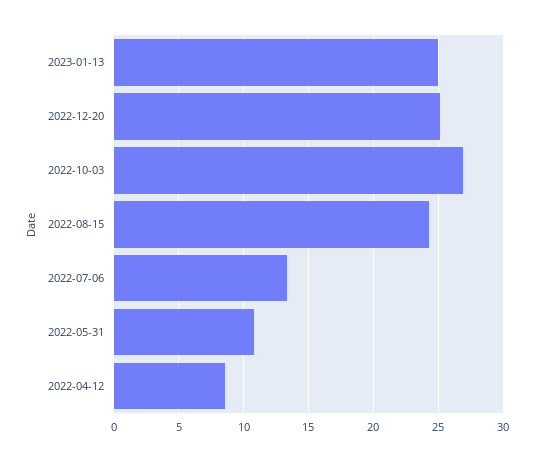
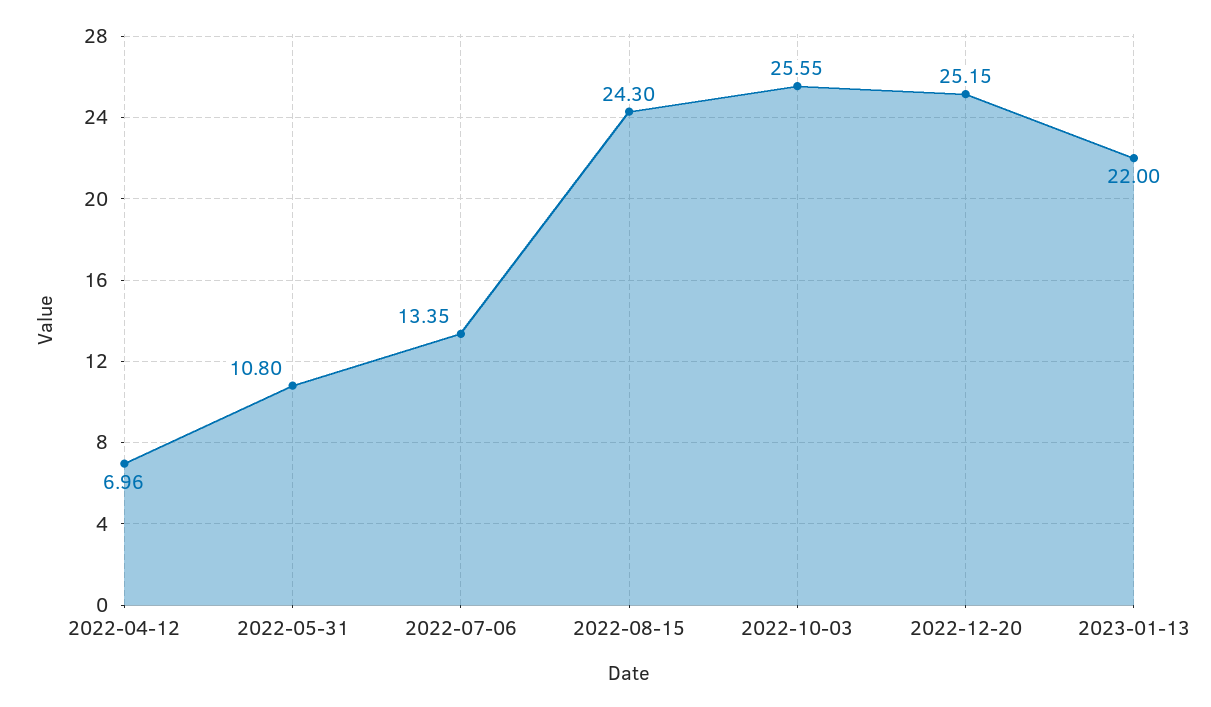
2023-01-13: 25 -> 22
2022-10-03: 27 -> 25.55
2022-04-12: 8.5 -> 6.96

